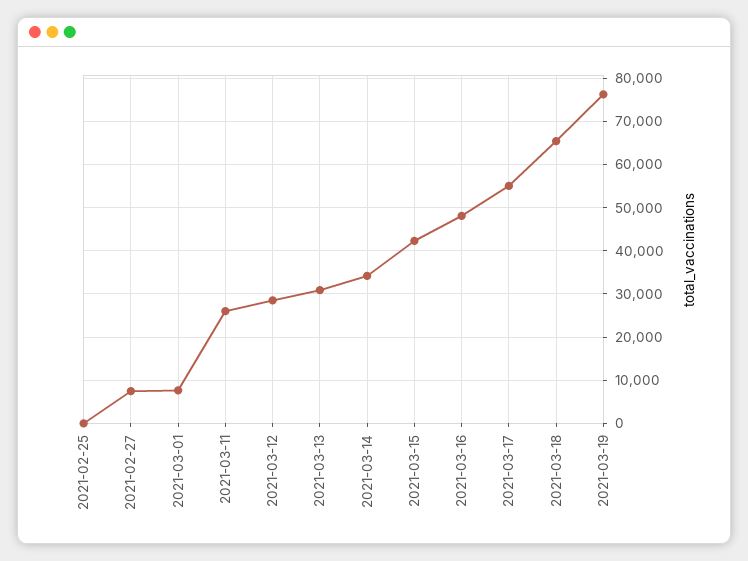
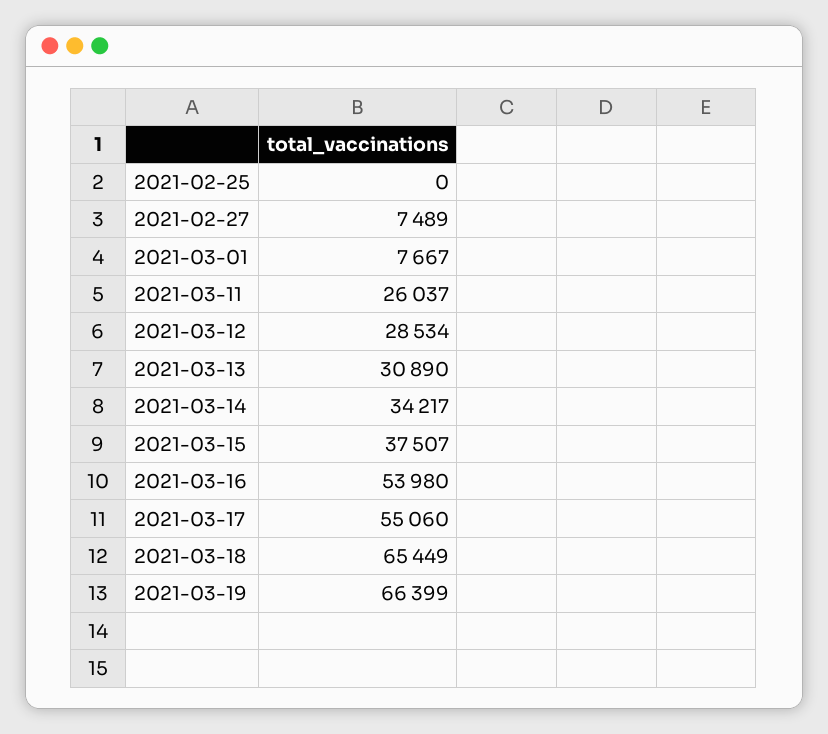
2021-03-15: 42000 -> 37507
2021-03-16: 48000 -> 53980
2021-03-19: 76000 -> 66399

